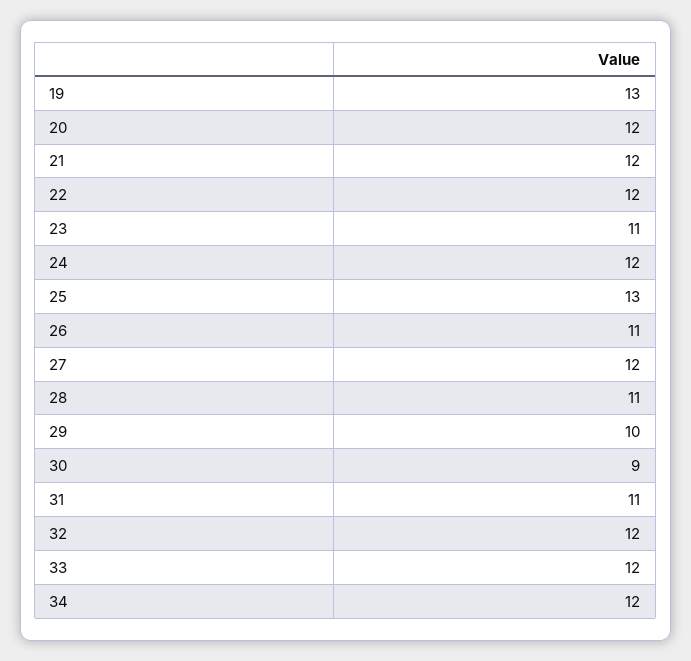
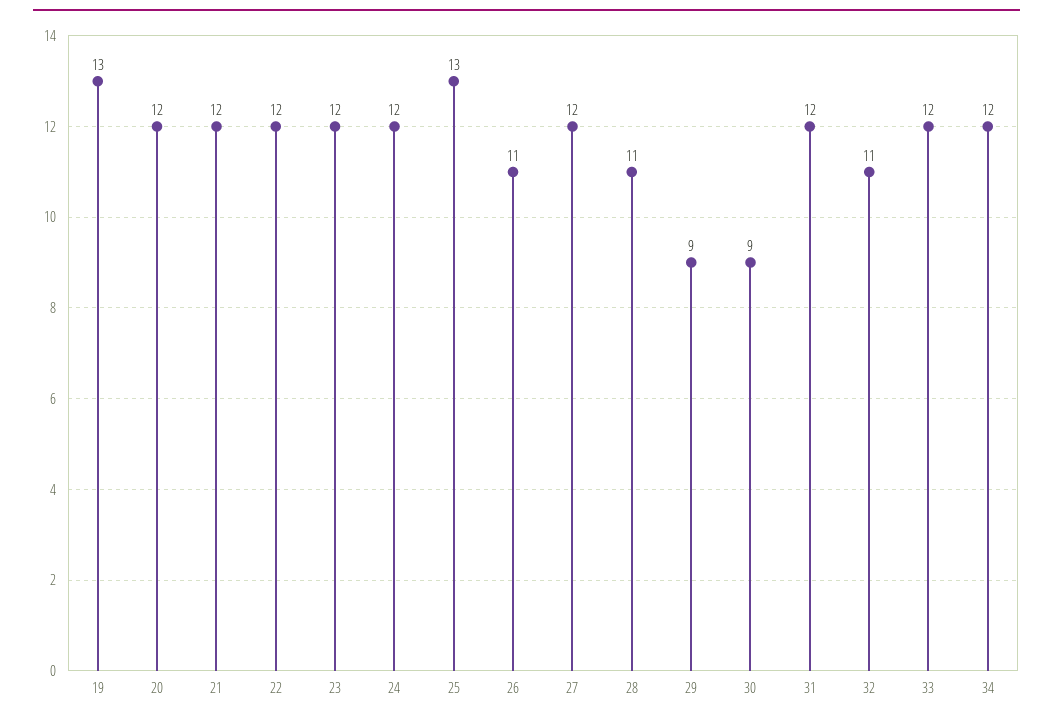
23: 11 -> 12
29: 10 -> 9
31: 11 -> 12
32: 12 -> 11

